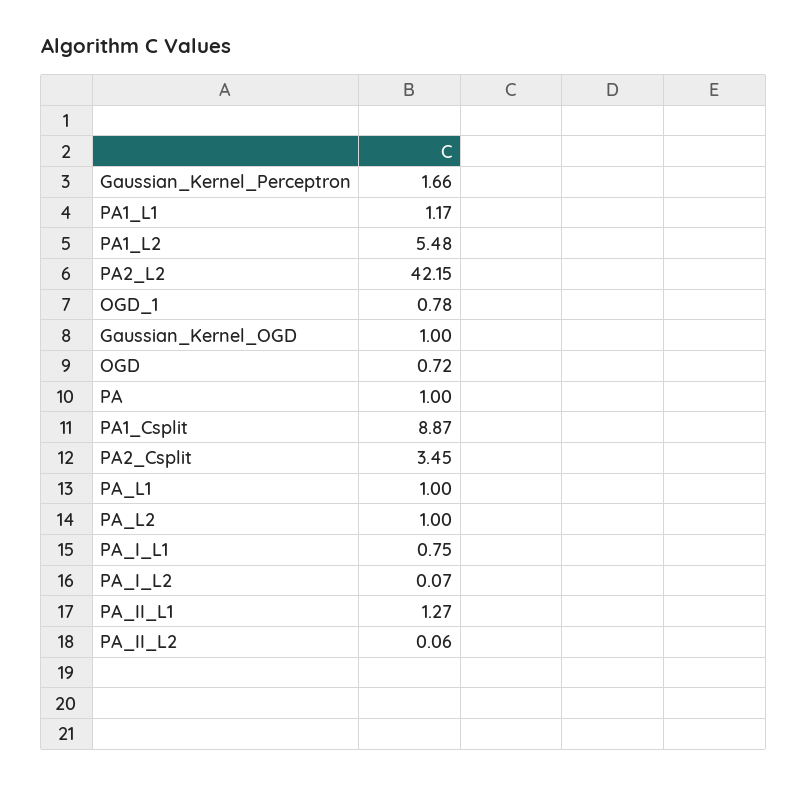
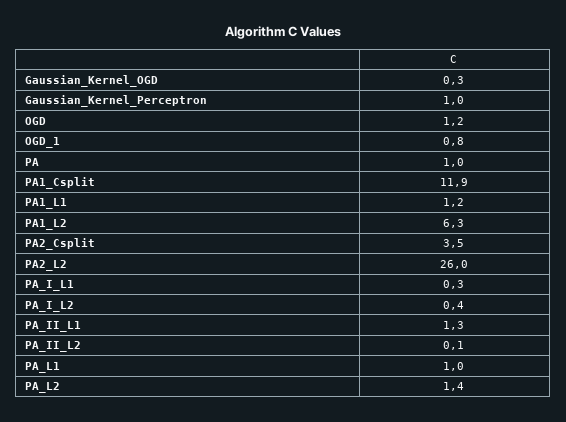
Gaussian_Kernel_Perceptron: 1.66 -> 1
PA1_L2: 5.48 -> 6.3
PA2_L2: 42.15 -> 26
Gaussian_Kernel_OGD: 1 -> 0.3
OGD: 0.72 -> 1.2
PA1_Csplit: 8.87 -> 11.9
PA_L2: 1 -> 1.4
PA_I_L1: 0.75 -> 0.3
PA_I_L2: 0.07 -> 0.4

